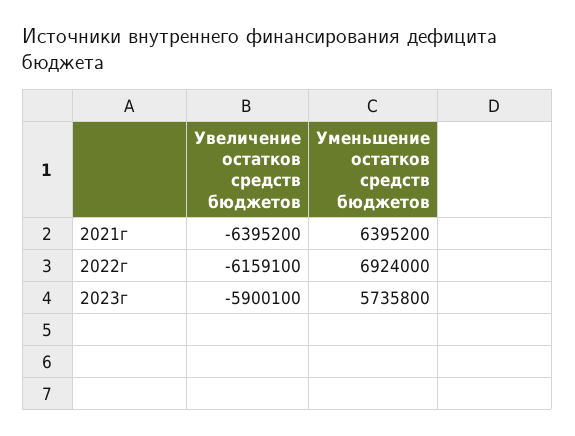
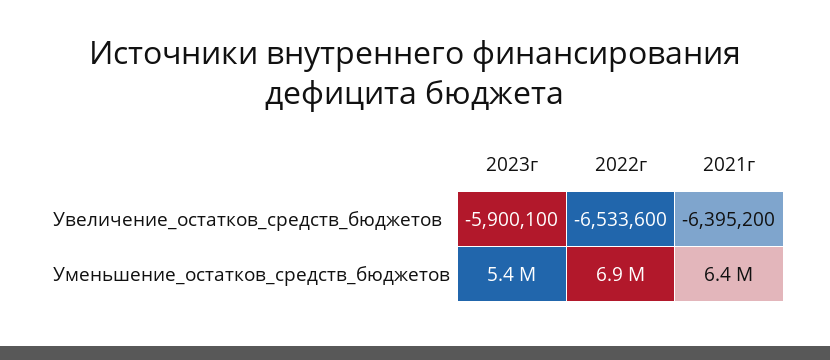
Увеличение остатков средств бюджетов, 2022г: -6159100 -> -6533600
Уменьшение остатков средств бюджетов, 2023г: 5735800 -> 5400000

